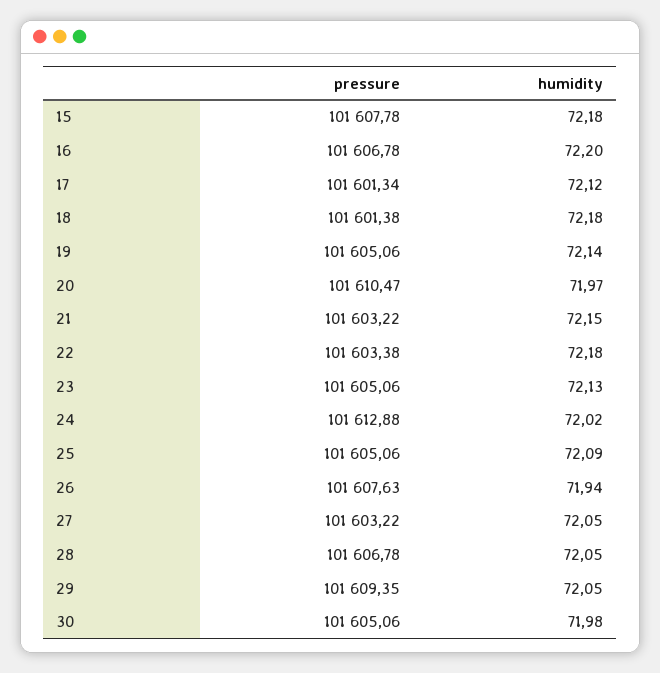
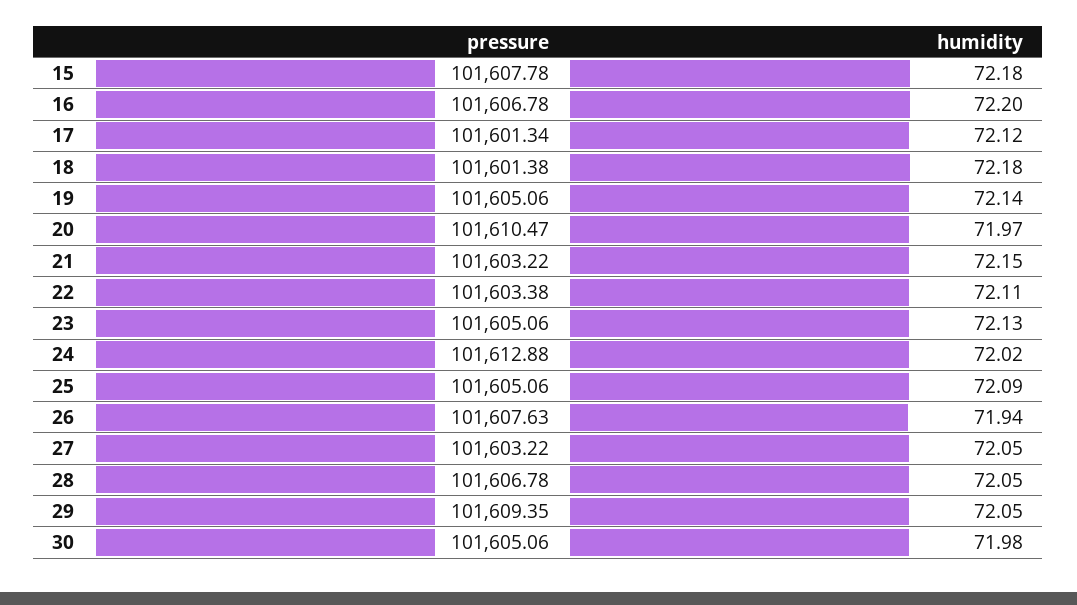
humidity, 22: 72.18 -> 72.11

